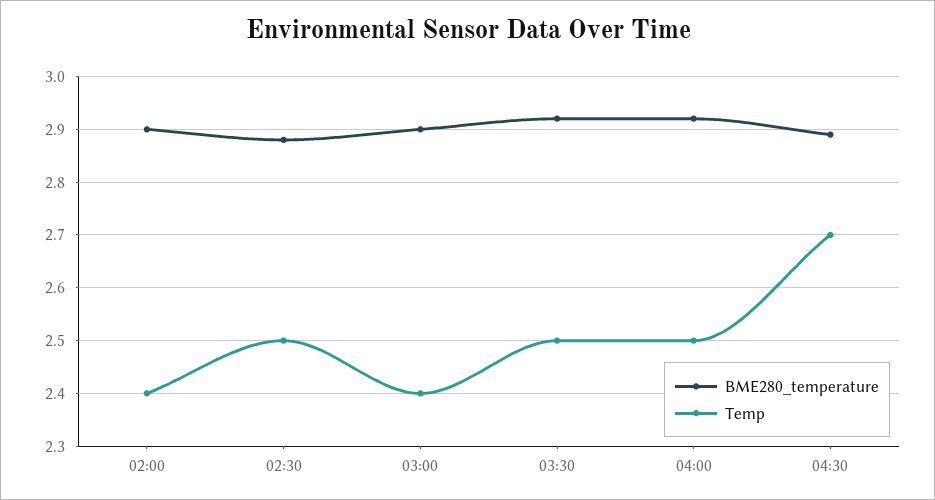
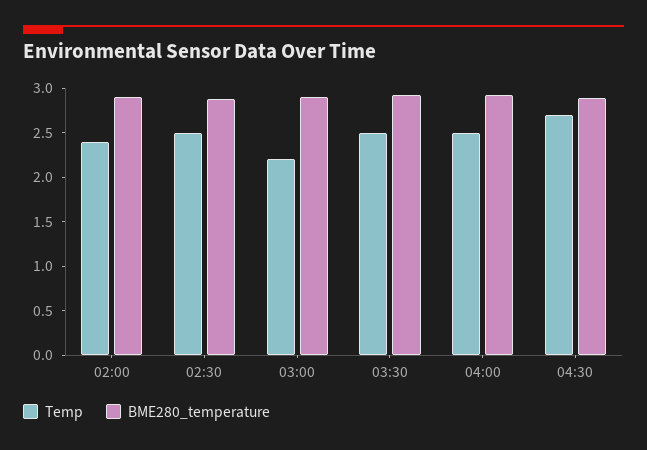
Temp, 03:00: 2.4 -> 2.2

